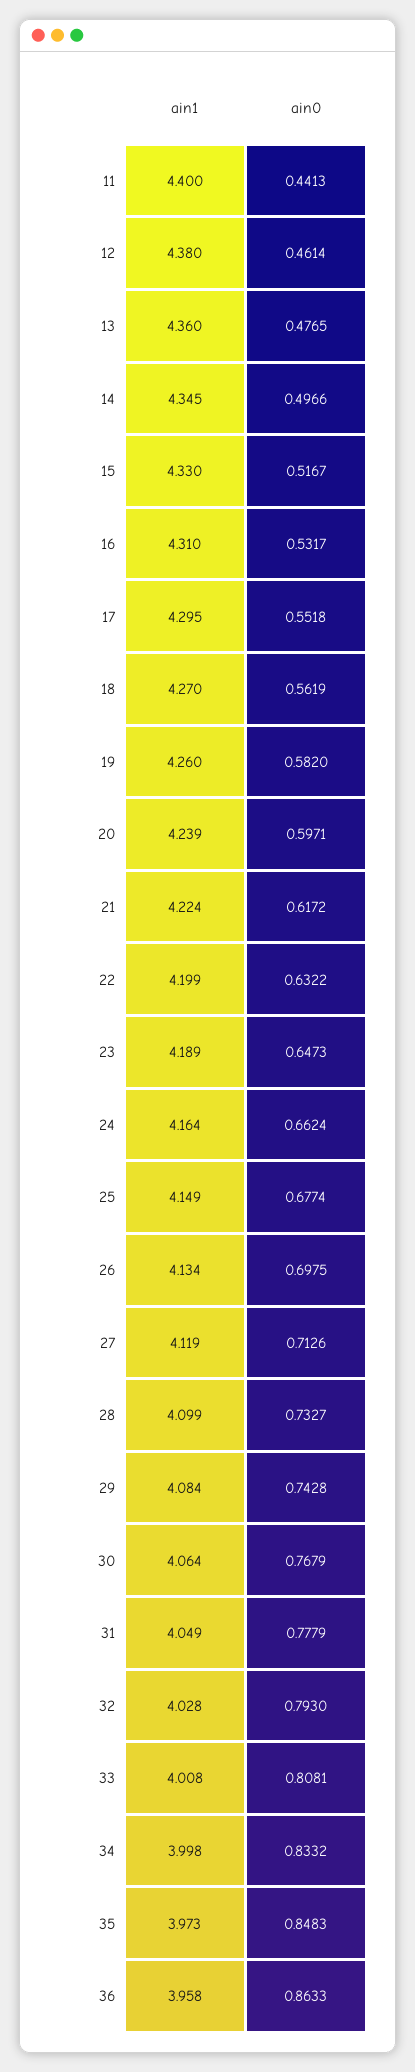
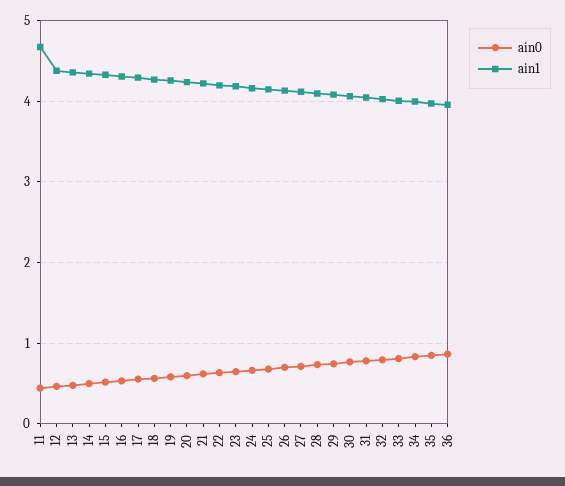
ain1, 11: 4.4 -> 4.7

